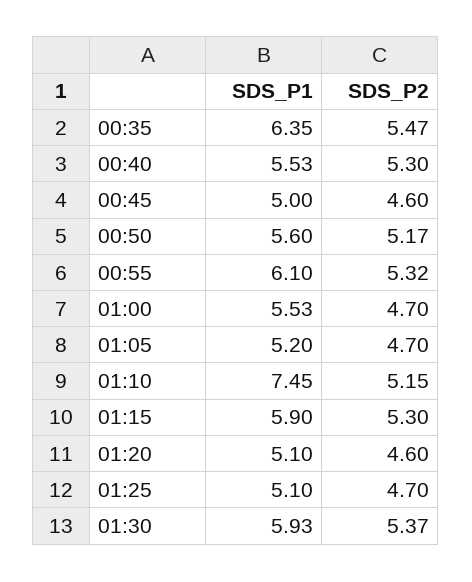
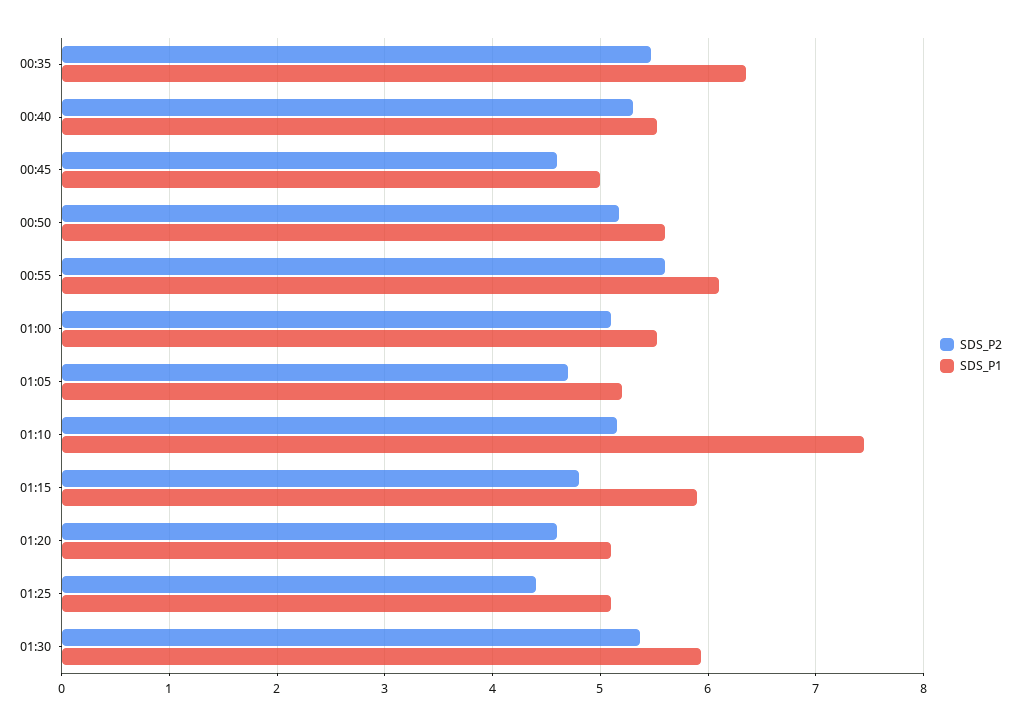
SDS_P2, 00:55: 5.32 -> 5.6
SDS_P2, 01:00: 4.7 -> 5.1
SDS_P2, 01:15: 5.3 -> 4.8
SDS_P2, 01:25: 4.7 -> 4.4

